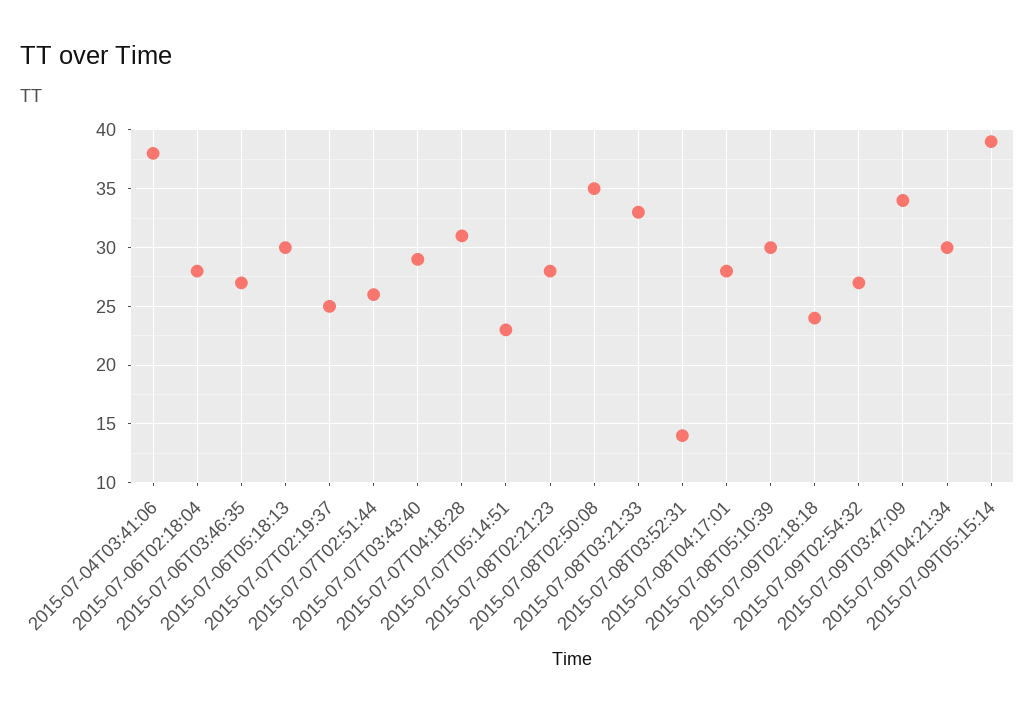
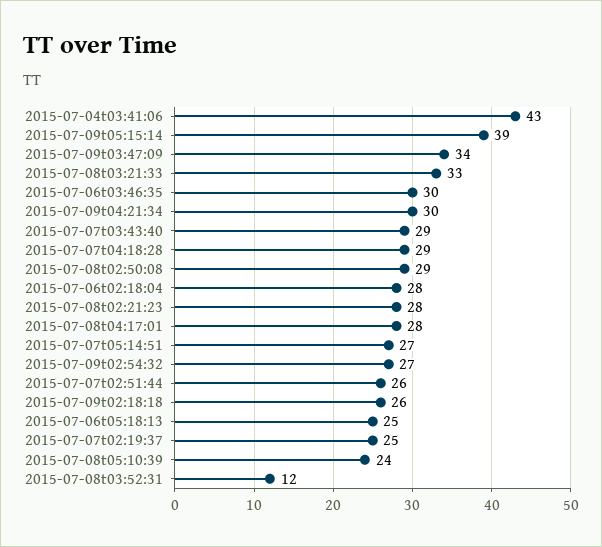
2015-07-04T03:41:06: 38 -> 43
2015-07-06T03:46:35: 27 -> 30
2015-07-06T05:18:13: 30 -> 25
2015-07-07T04:18:28: 31 -> 29
2015-07-07T05:14:51: 23 -> 27
2015-07-08T02:50:08: 35 -> 29
2015-07-08T03:52:31: 14 -> 12
2015-07-08T05:10:39: 30 -> 24
2015-07-09T02:18:18: 24 -> 26

